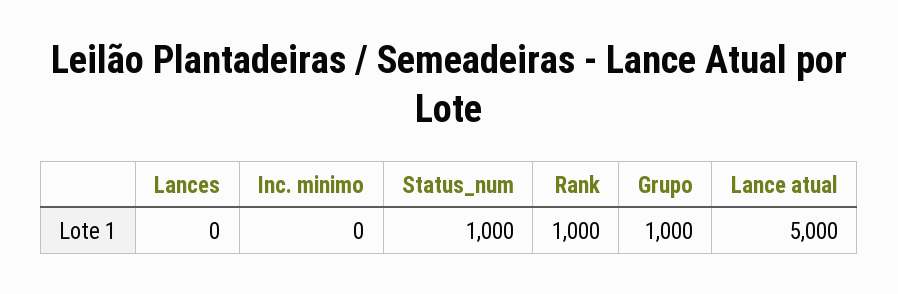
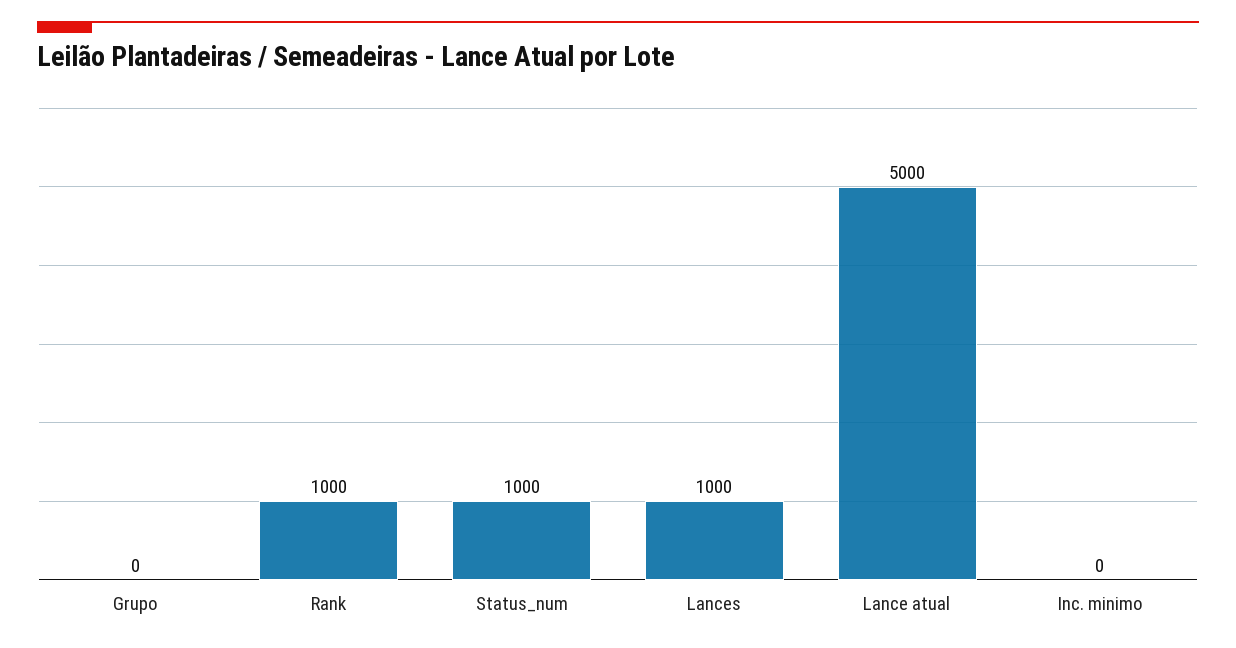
Lances: 0 -> 1000
Grupo: 1000 -> 0

